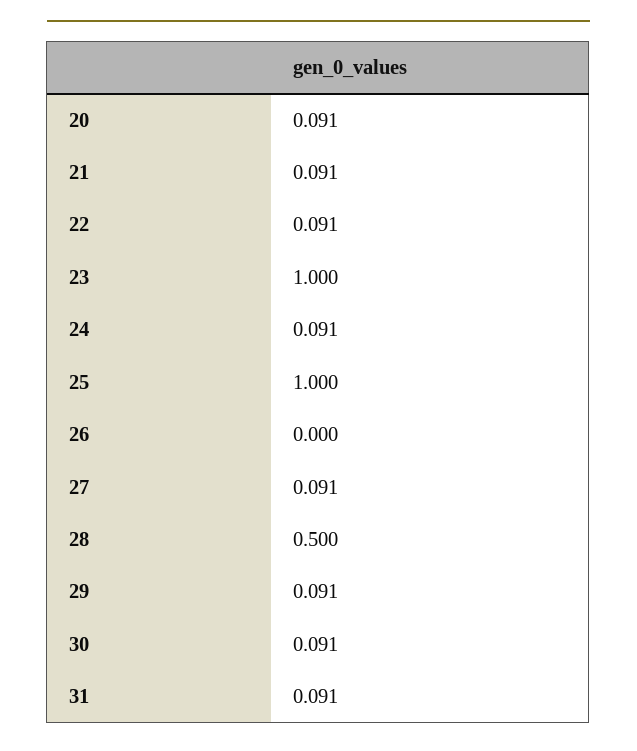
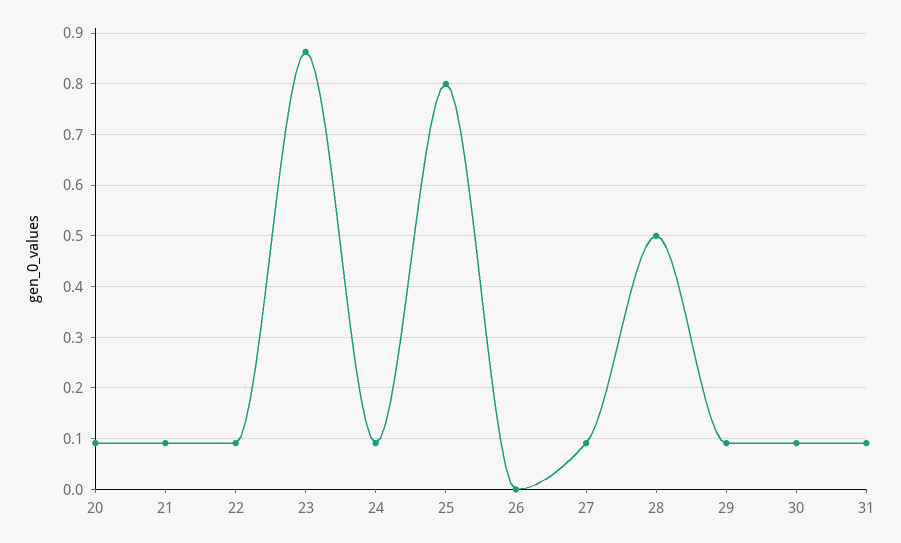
23: 1 -> 0.86
25: 1 -> 0.8

